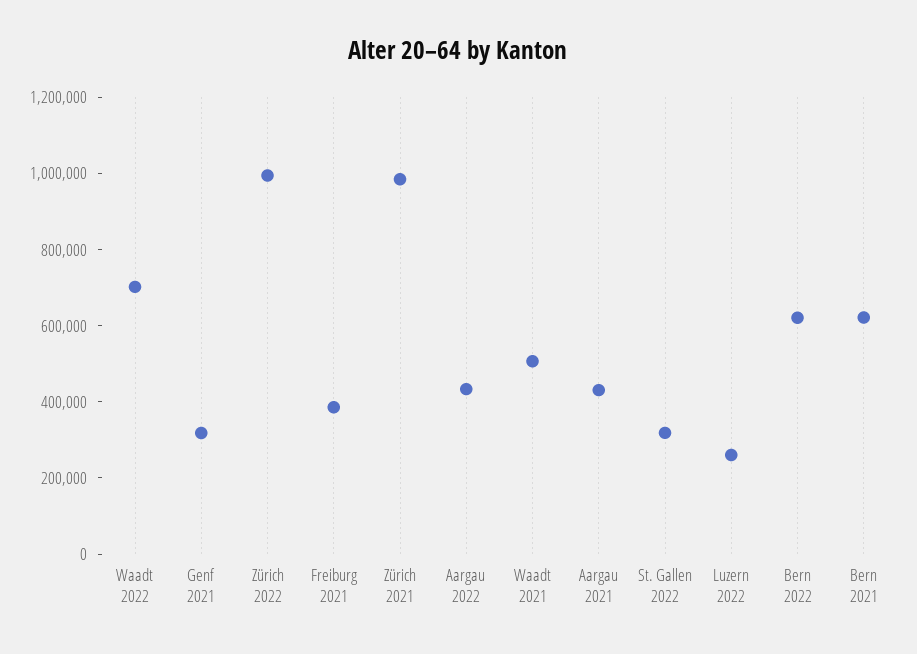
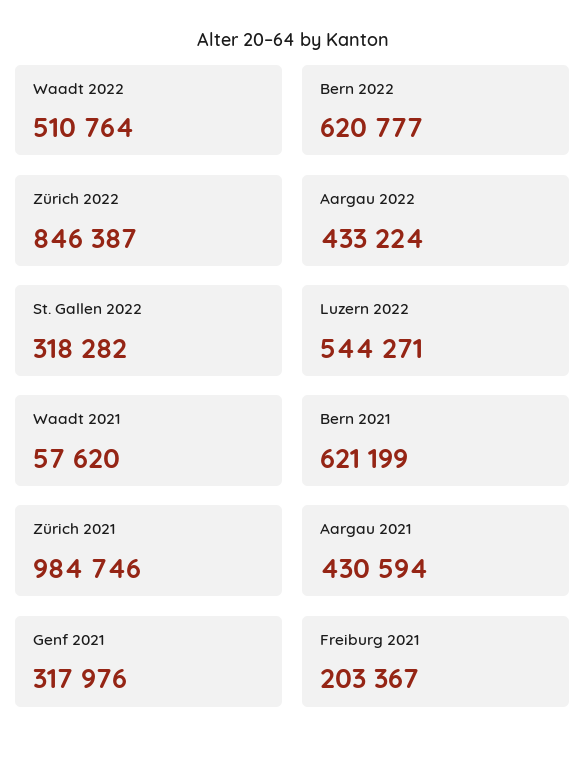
Waadt 2022: 700000 -> 510764
Zürich 2022: 1000000 -> 846387
Freiburg 2021: 400000 -> 203367
Waadt 2021: 500000 -> 57620
Luzern 2022: 250000 -> 544271

